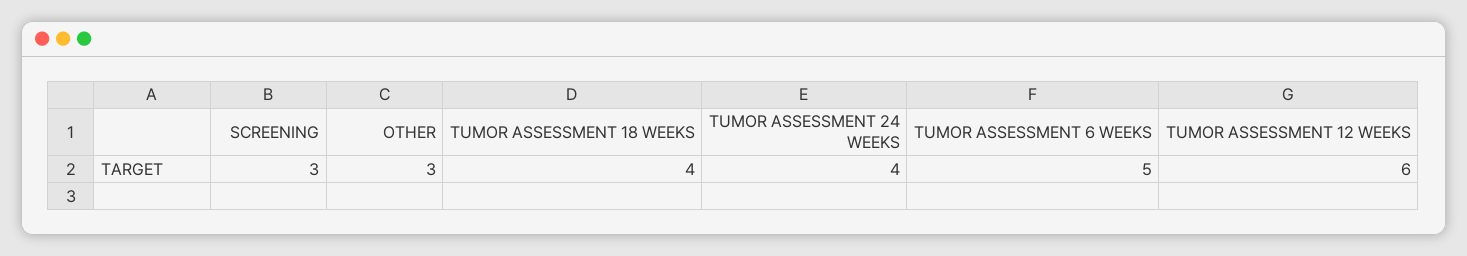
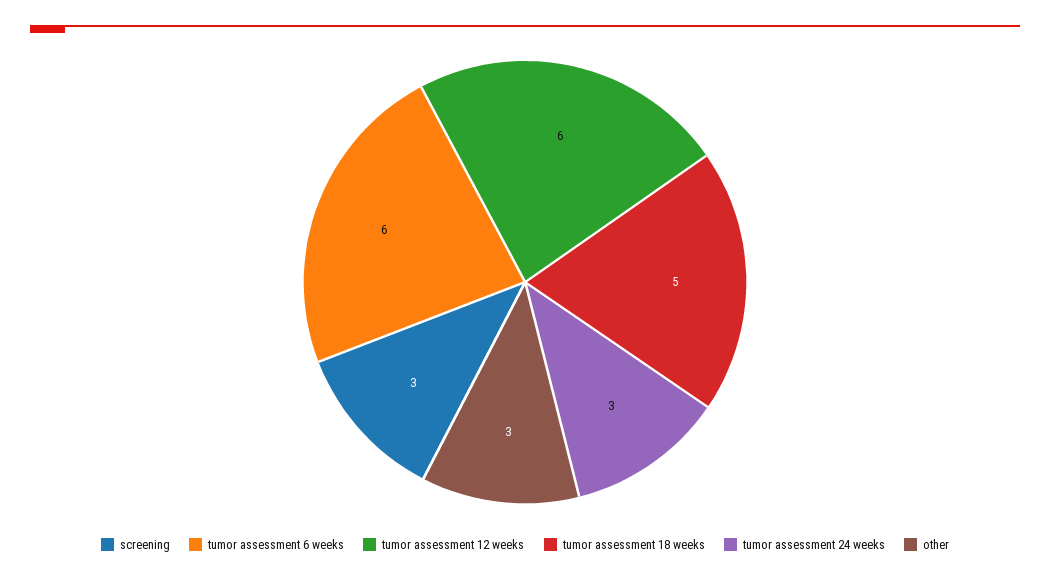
TUMOR ASSESSMENT 18 WEEKS: 4 -> 5
TUMOR ASSESSMENT 24 WEEKS: 4 -> 3
TUMOR ASSESSMENT 6 WEEKS: 5 -> 6

